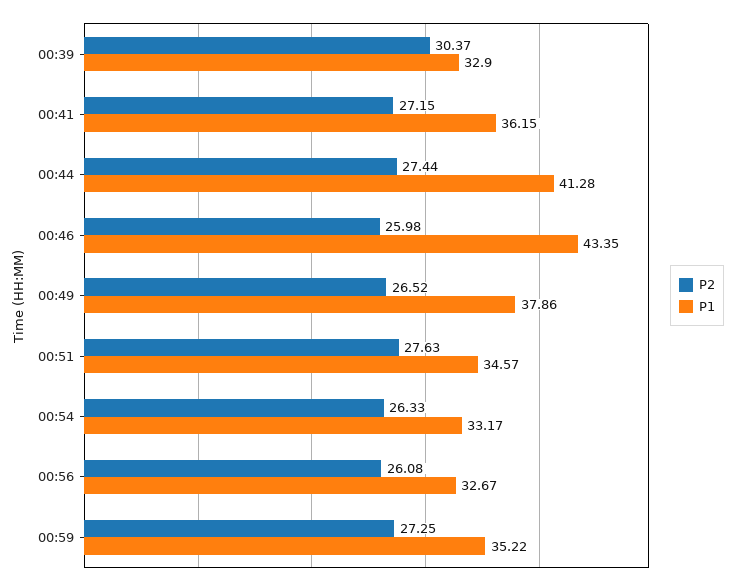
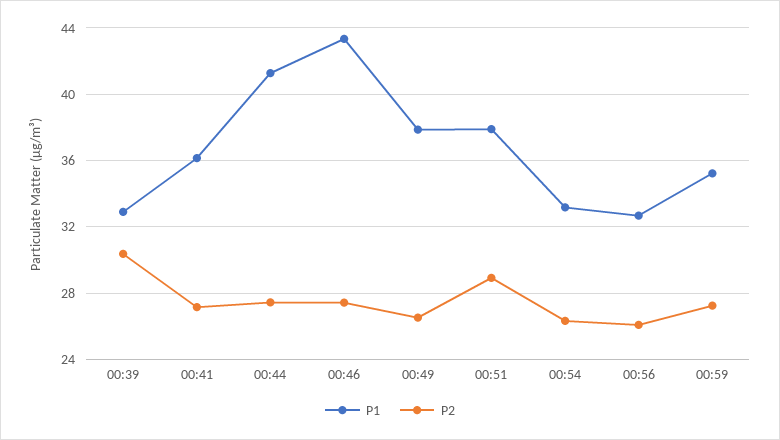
P2, 00:46: 25.98 -> 27.5
P2, 00:51: 27.63 -> 29
P1, 00:51: 34.57 -> 38

